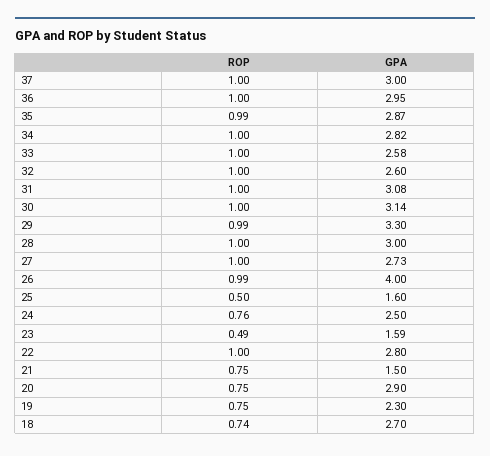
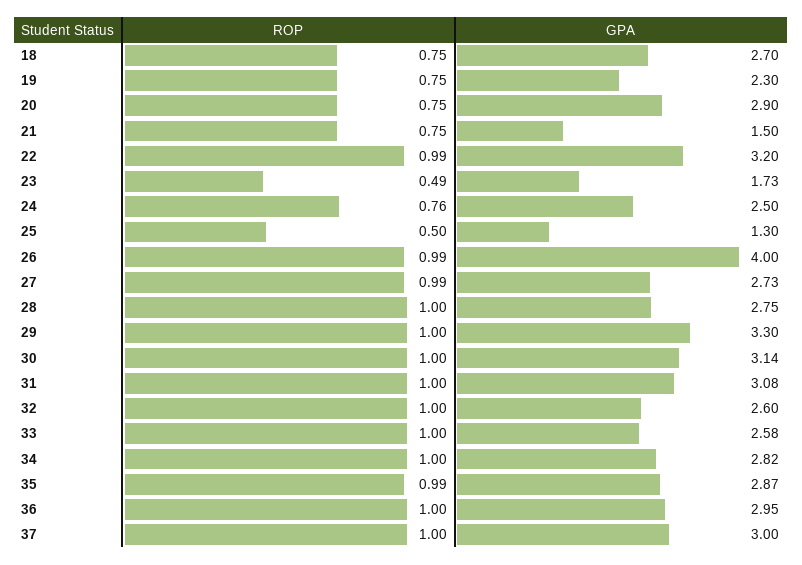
ROP, 29: 0.99 -> 1
GPA, 28: 3 -> 2.75
ROP, 27: 1 -> 0.99
GPA, 25: 1.6 -> 1.3
GPA, 23: 1.59 -> 1.73
ROP, 22: 1 -> 0.99
GPA, 22: 2.8 -> 3.2
ROP, 18: 0.74 -> 0.75

